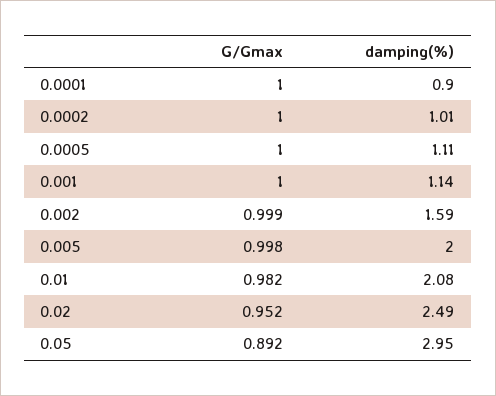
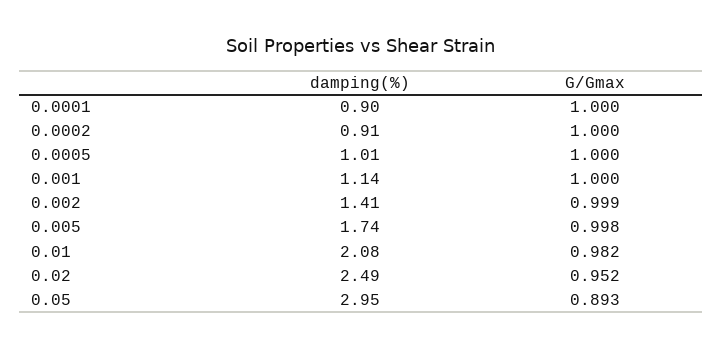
damping(%), 0.0002: 1.01 -> 0.91
damping(%), 0.0005: 1.11 -> 1.01
damping(%), 0.002: 1.59 -> 1.41
damping(%), 0.005: 2 -> 1.74
G/Gmax, 0.05: 0.892 -> 0.893

